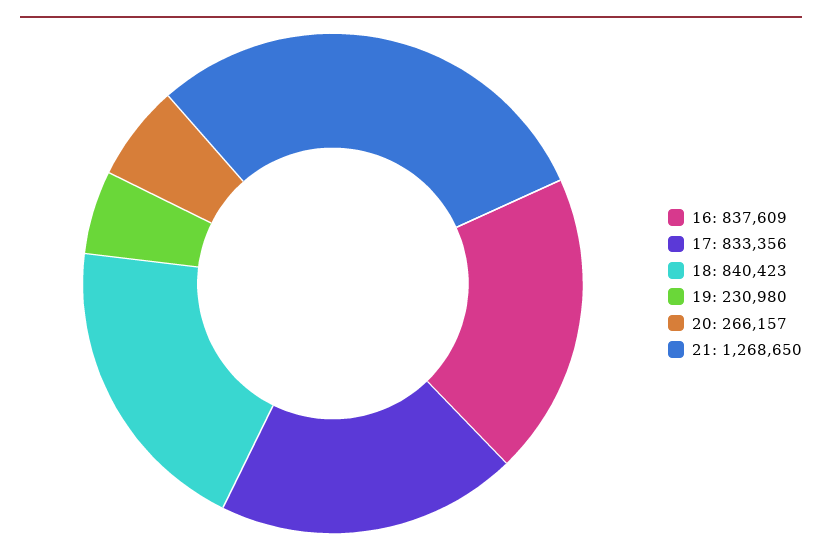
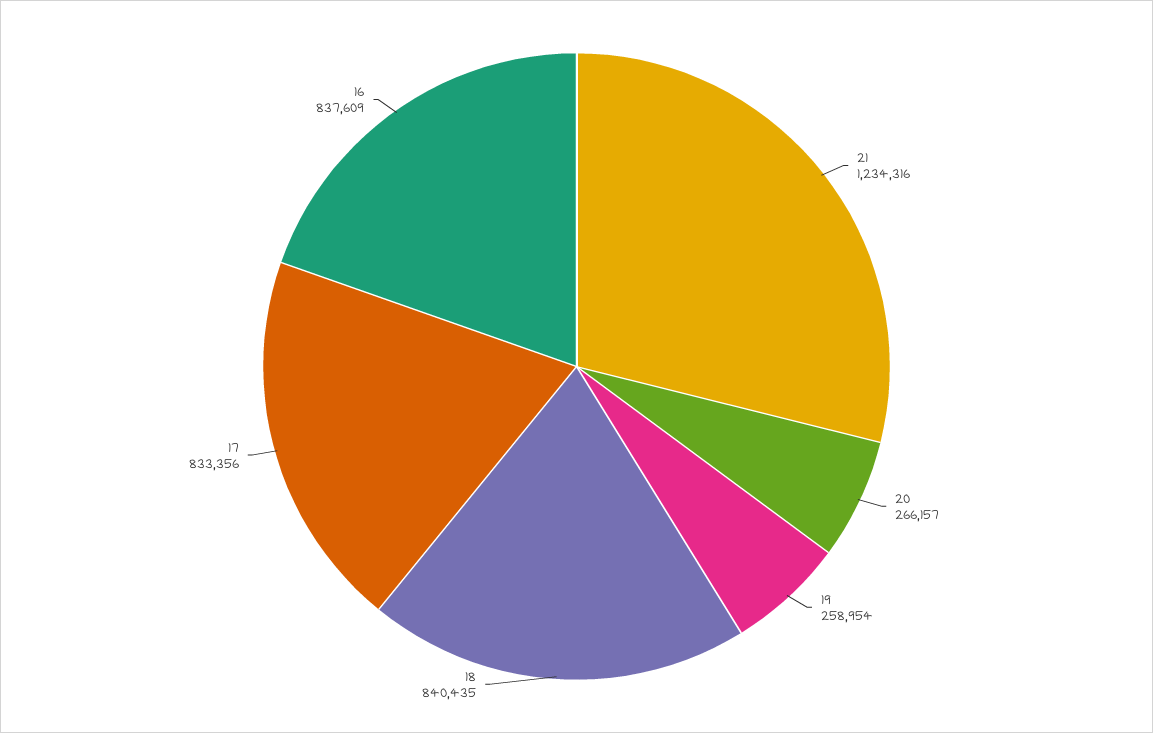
18: 840423 -> 840435
19: 230980 -> 258954
21: 1268650 -> 1234316

